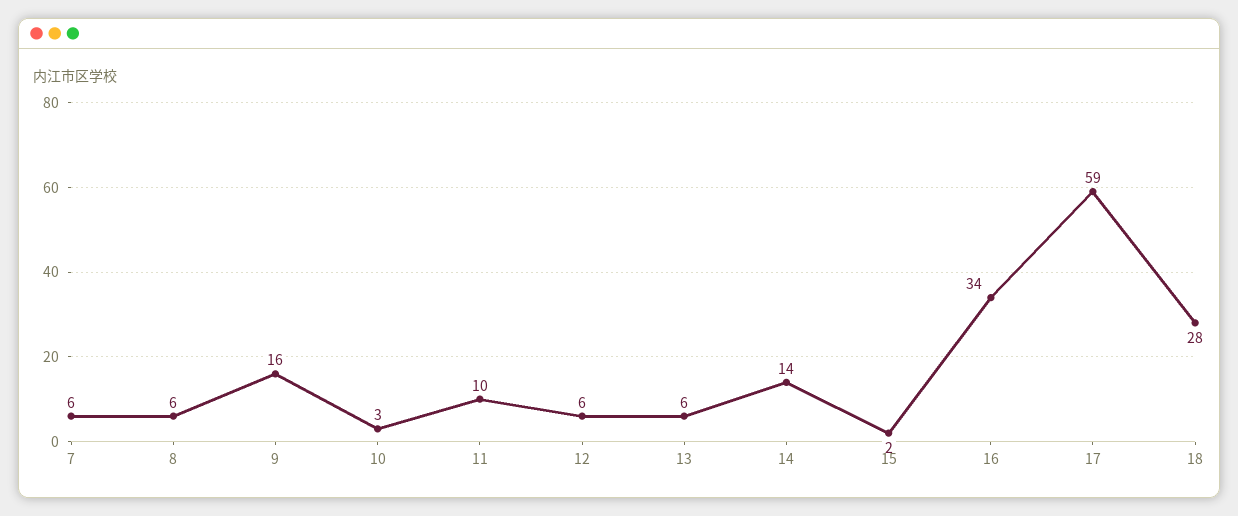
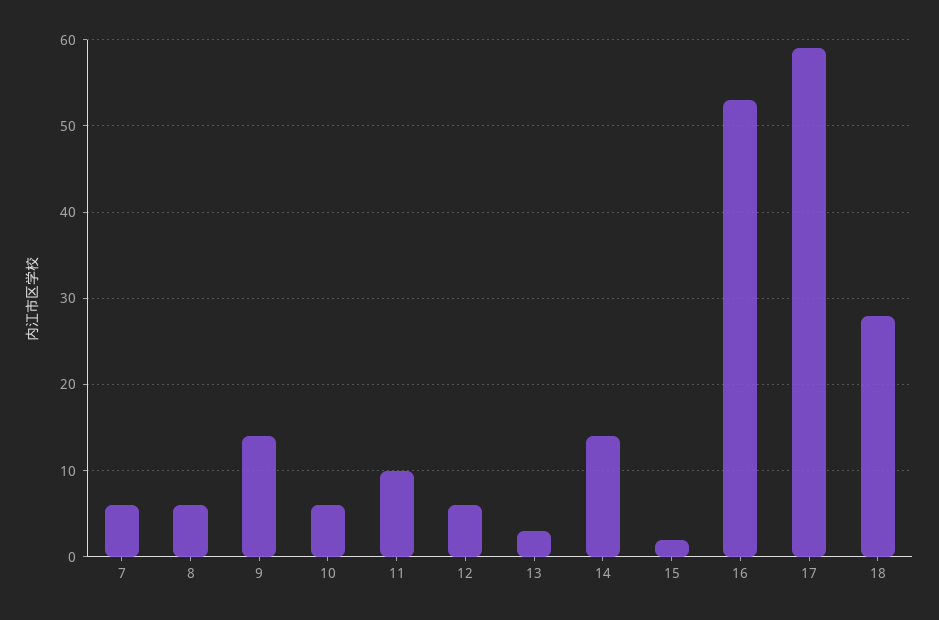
9: 16 -> 14
10: 3 -> 6
13: 6 -> 3
16: 34 -> 53

